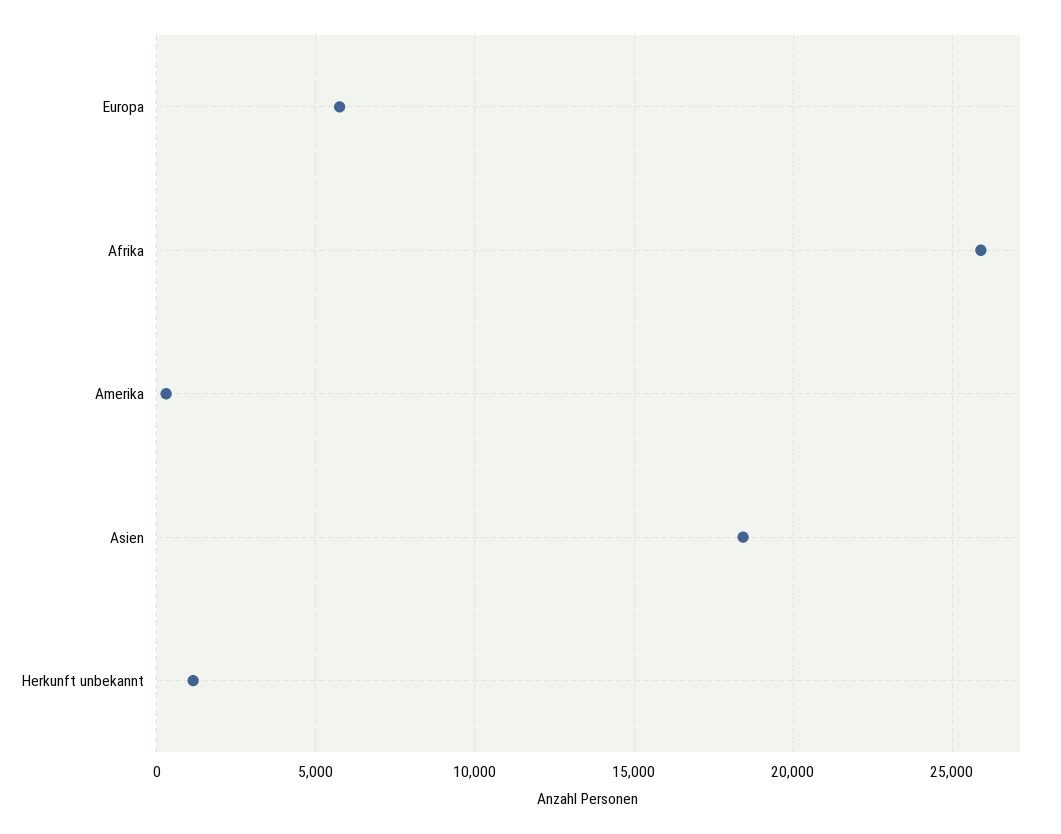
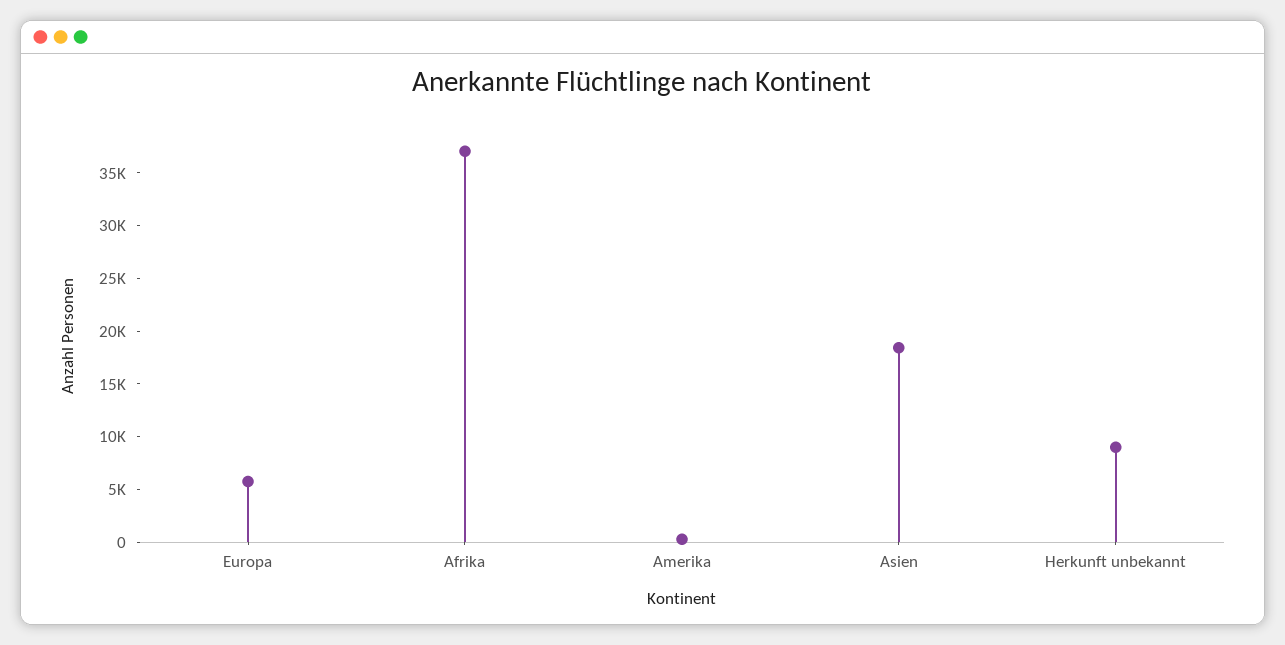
Afrika: 26000 -> 37000
Herkunft unbekannt: 1000 -> 9000

